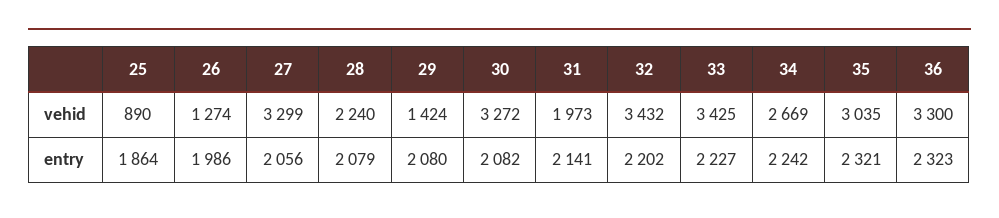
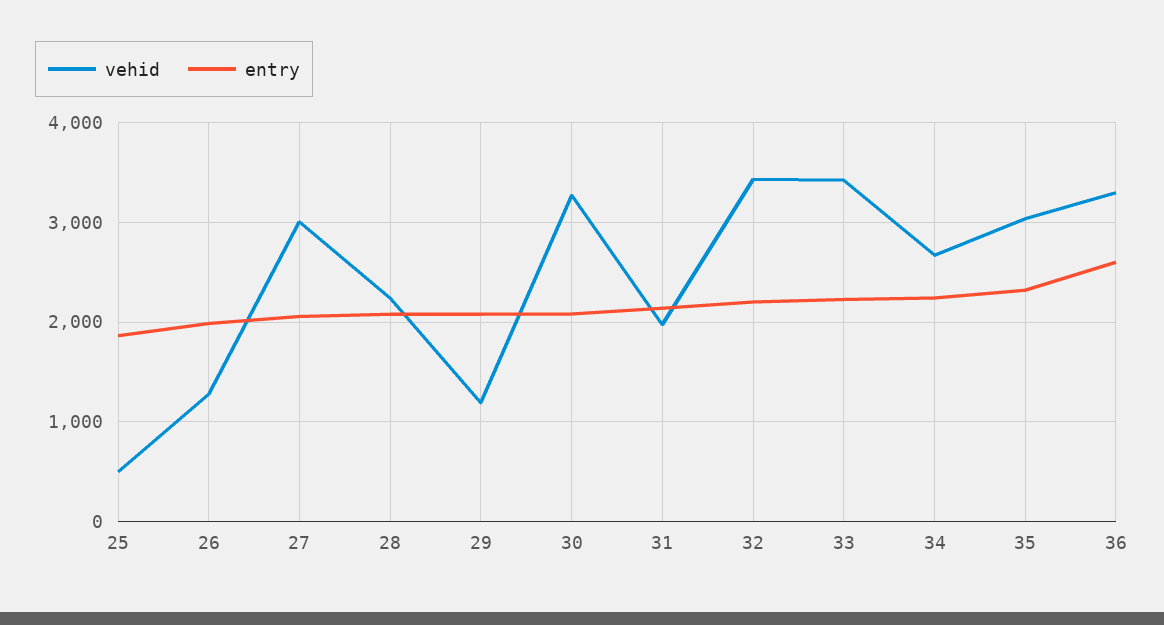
vehid, 25: 890 -> 500
vehid, 27: 3299 -> 3000
vehid, 29: 1424 -> 1200
entry, 36: 2323 -> 2600

